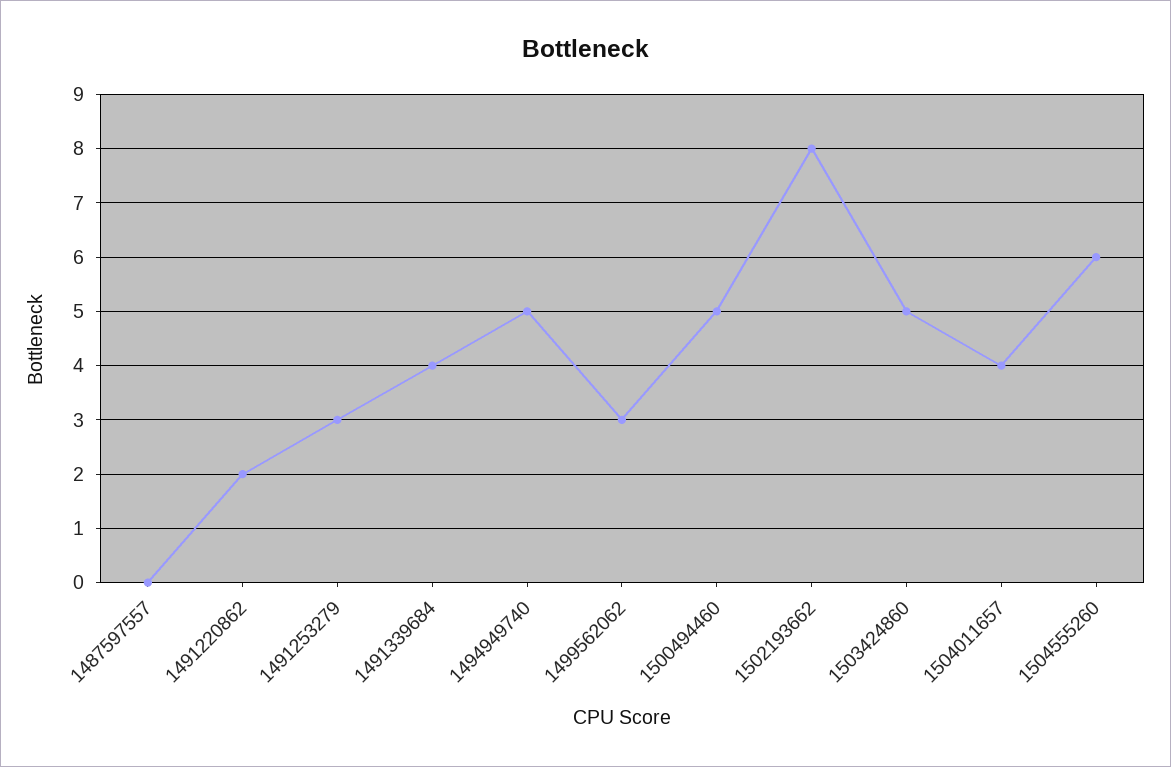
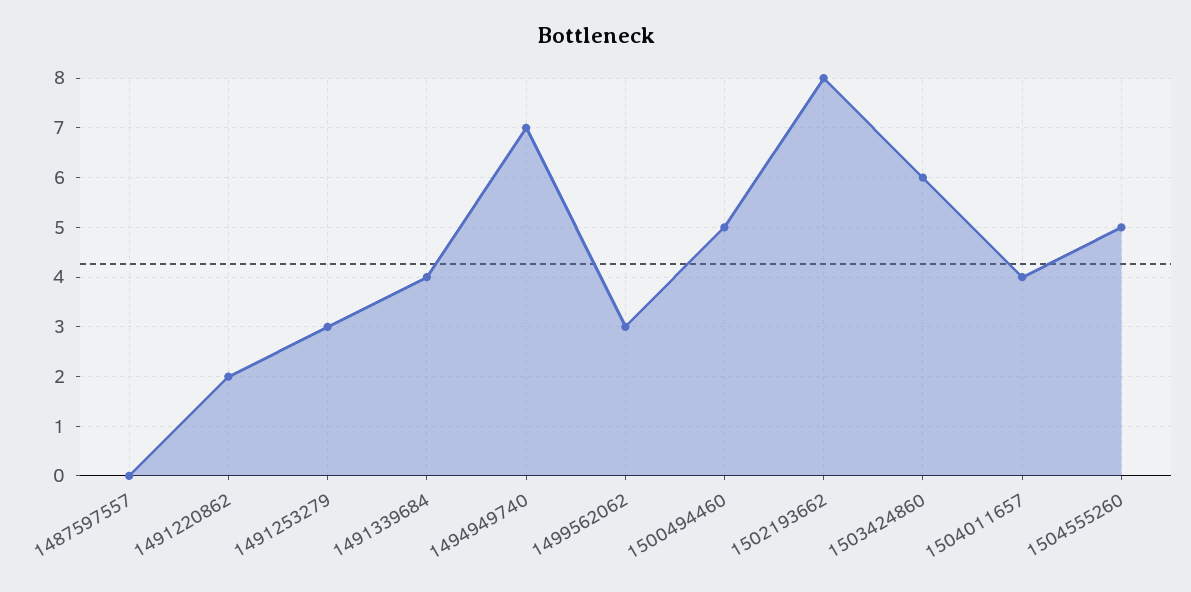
1494949740: 5 -> 7
1503424860: 5 -> 6
1504555260: 6 -> 5

